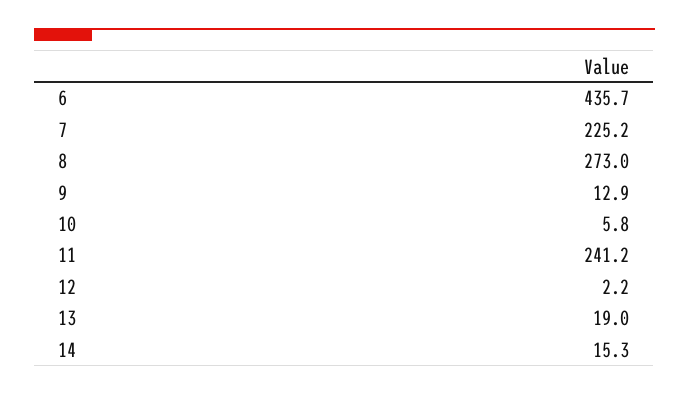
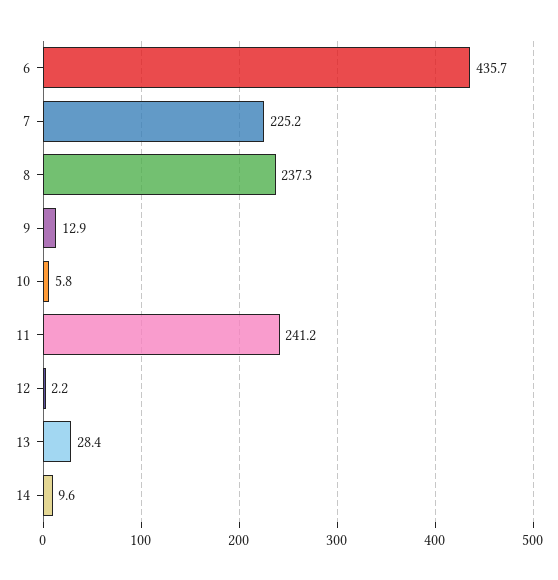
8: 273 -> 237.3
13: 19 -> 28.4
14: 15.3 -> 9.6

